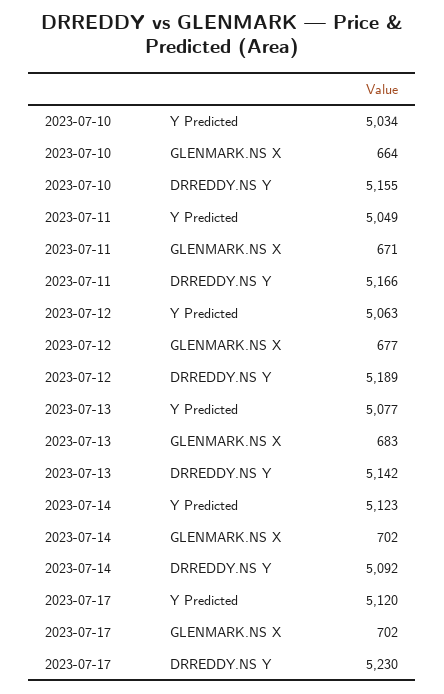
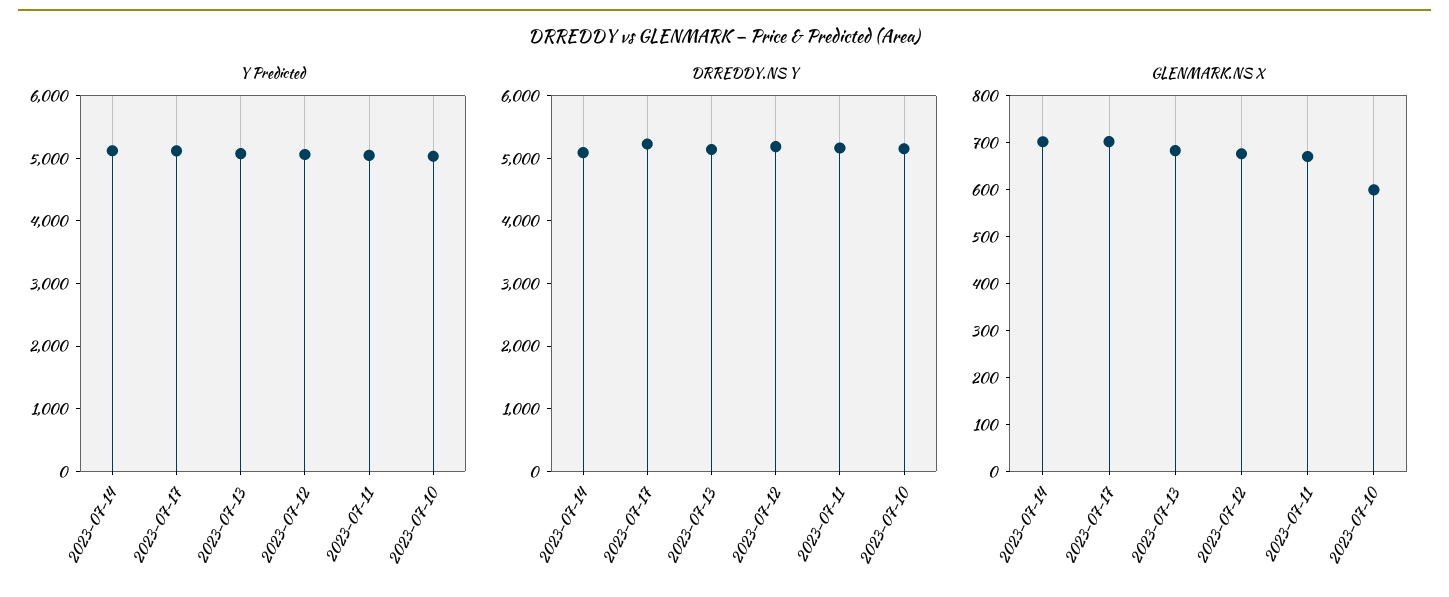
GLENMARK.NS X, 2023-07-10: 664 -> 600

